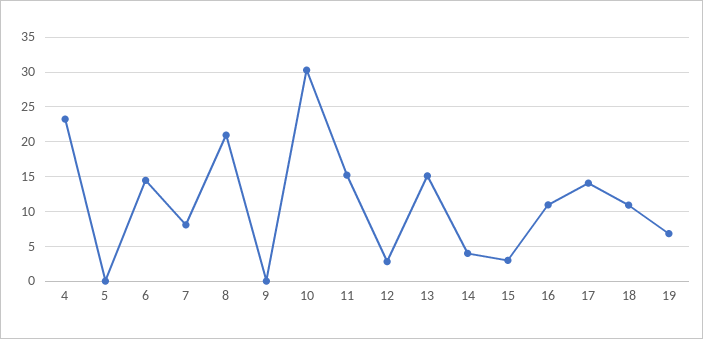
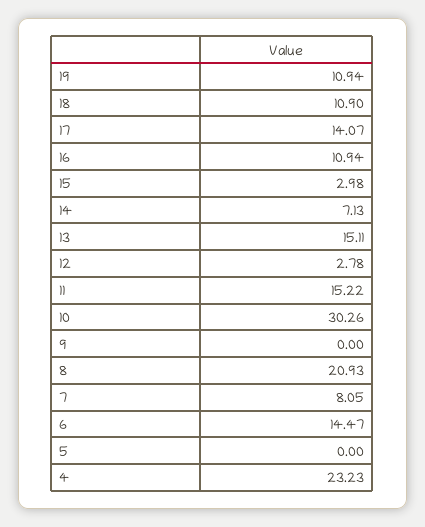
14: 4 -> 7.13
19: 7 -> 10.94

